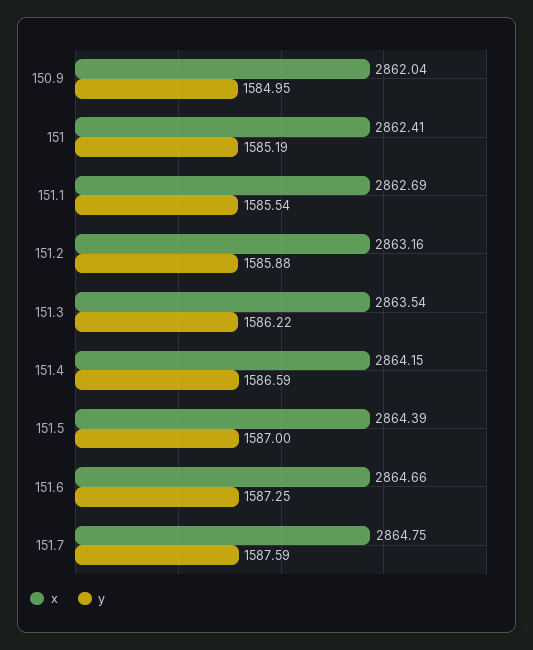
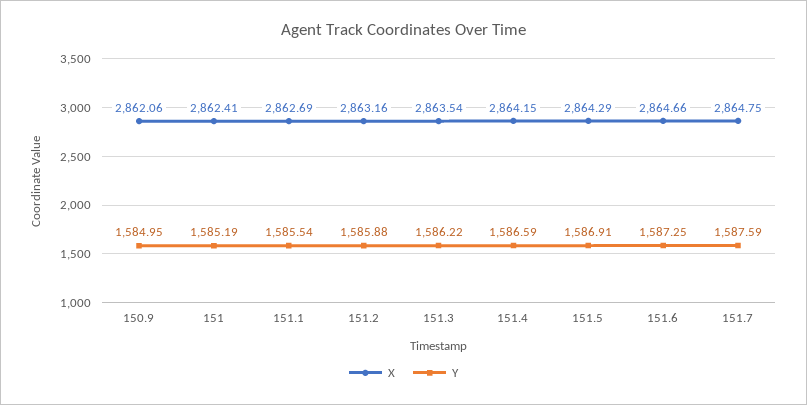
x, 150.9: 2862.04 -> 2862.06
x, 151.5: 2864.39 -> 2864.29
y, 151.5: 1587 -> 1586.91

